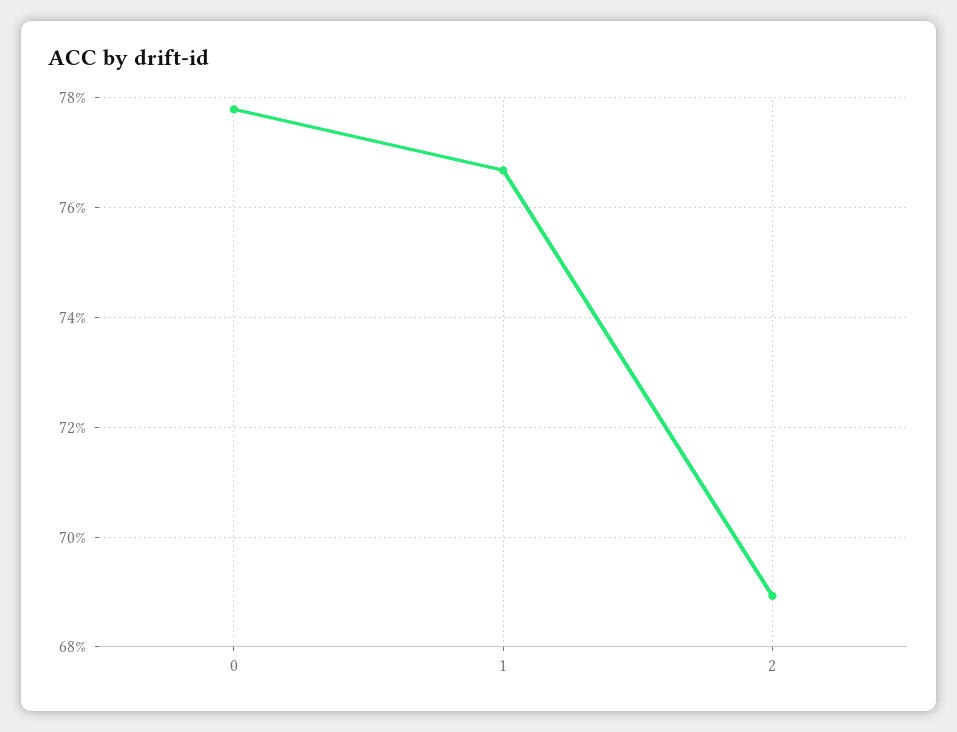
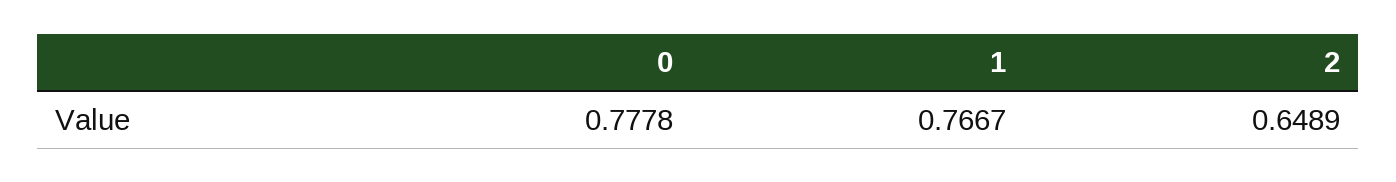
2: 0.69 -> 0.6489

